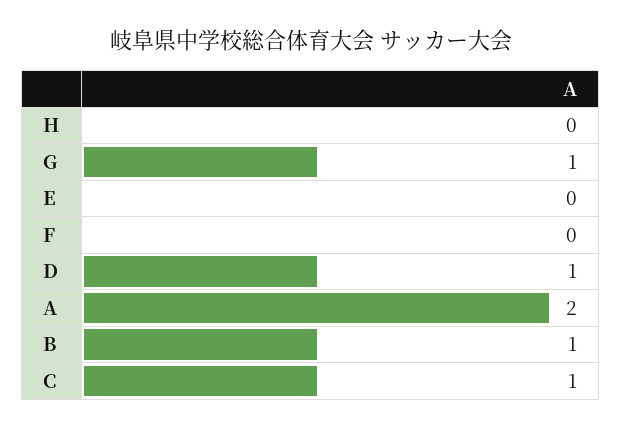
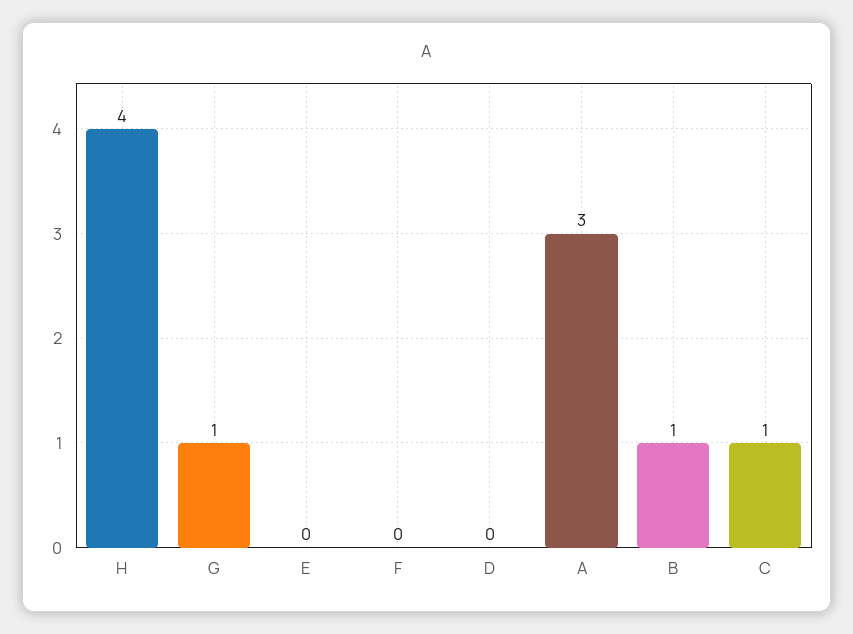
H: 0 -> 4
D: 1 -> 0
A: 2 -> 3

